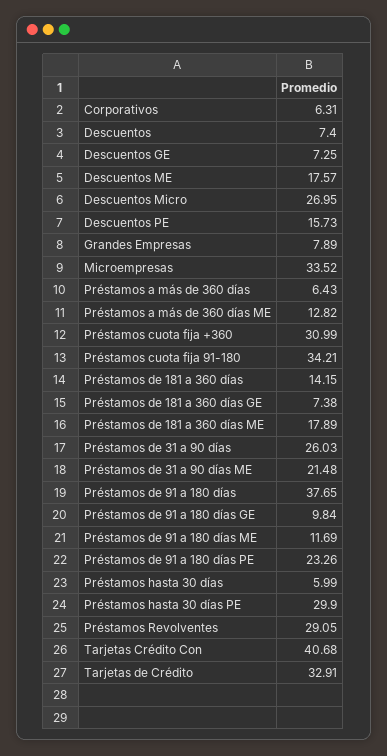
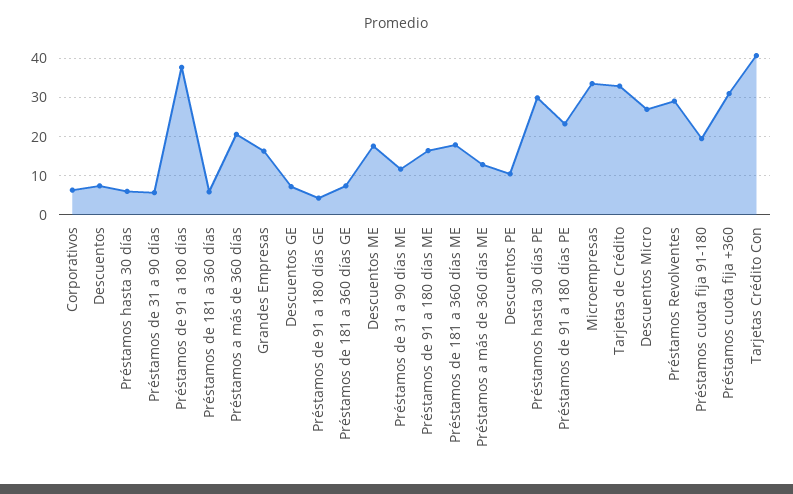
Descuentos PE: 15.73 -> 10
Grandes Empresas: 7.89 -> 16
Préstamos a más de 360 días: 6.43 -> 20
Préstamos cuota fija 91-180: 34.21 -> 20
Préstamos de 181 a 360 días: 14.15 -> 6
Préstamos de 31 a 90 días: 26.03 -> 6
Préstamos de 31 a 90 días ME: 21.48 -> 12
Préstamos de 91 a 180 días GE: 9.84 -> 4
Préstamos de 91 a 180 días ME: 11.69 -> 16

